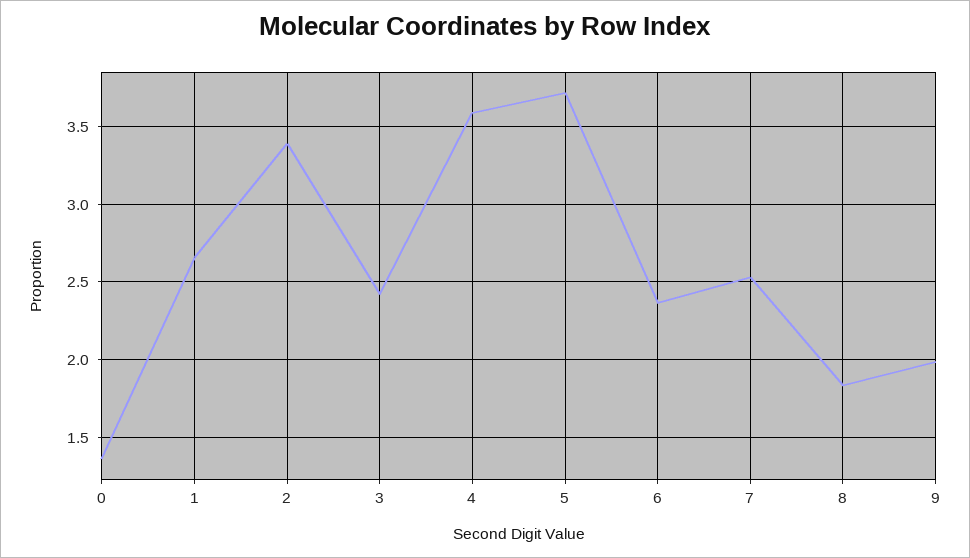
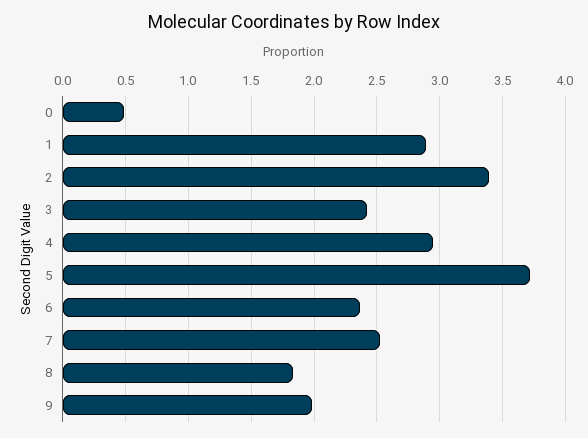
0: 1.35 -> 0.5
1: 2.65 -> 2.9
4: 3.6 -> 2.95

